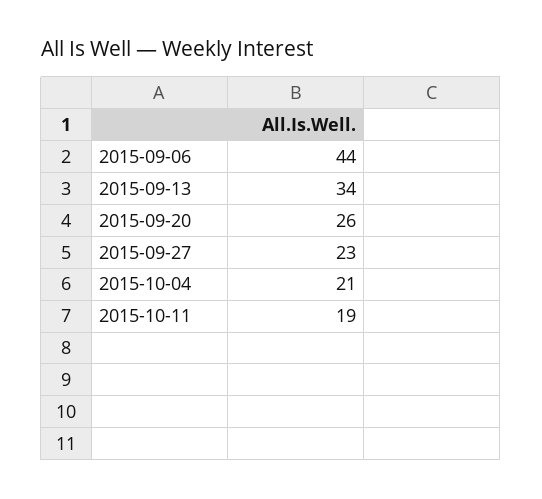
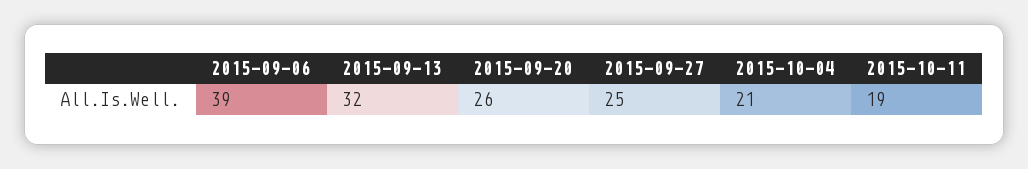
2015-09-06: 44 -> 39
2015-09-13: 34 -> 32
2015-09-27: 23 -> 25

